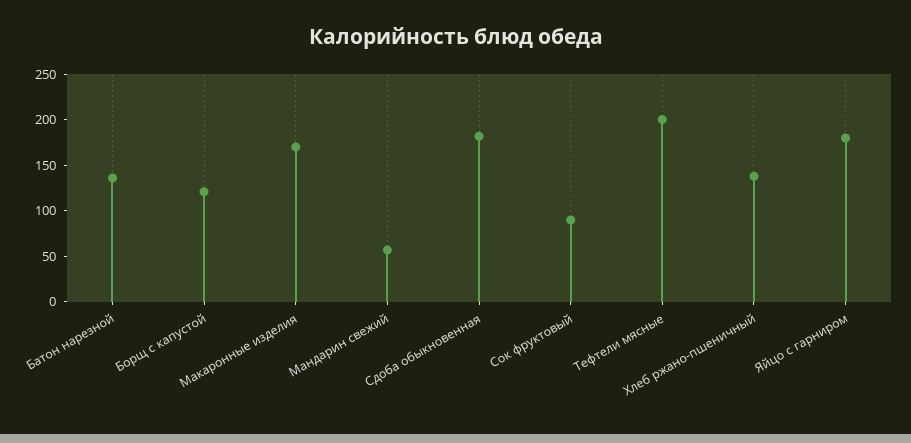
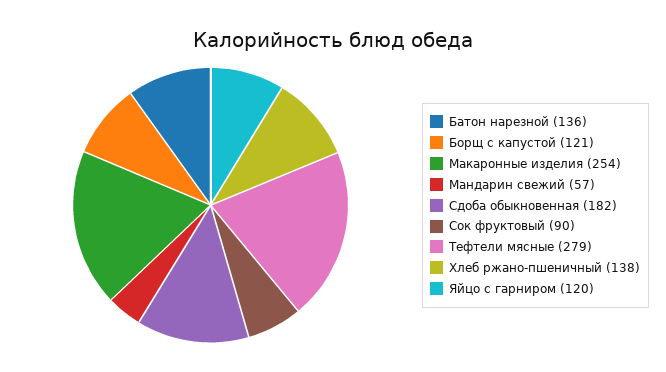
Макаронные изделия: 170 -> 254
Тефтели мясные: 200 -> 279
Яйцо с гарниром: 180 -> 120

